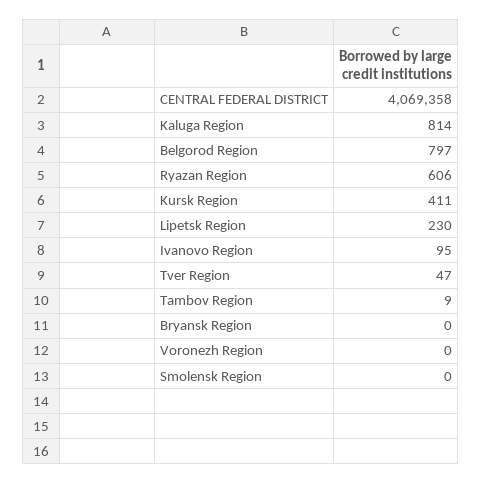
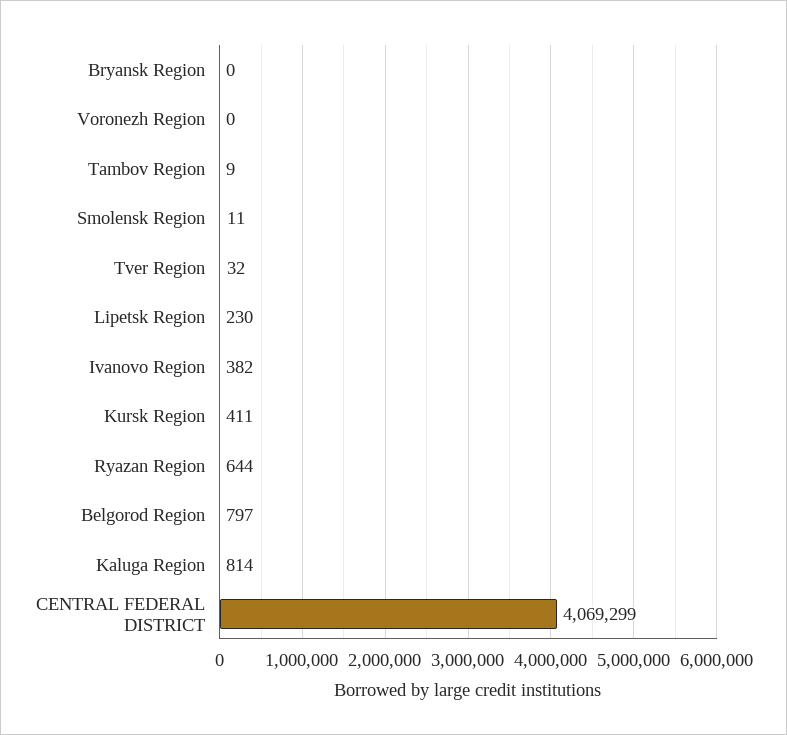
CENTRAL FEDERAL DISTRICT: 4069358 -> 4069299
Ryazan Region: 606 -> 644
Ivanovo Region: 95 -> 382
Tver Region: 47 -> 32
Smolensk Region: 0 -> 11

